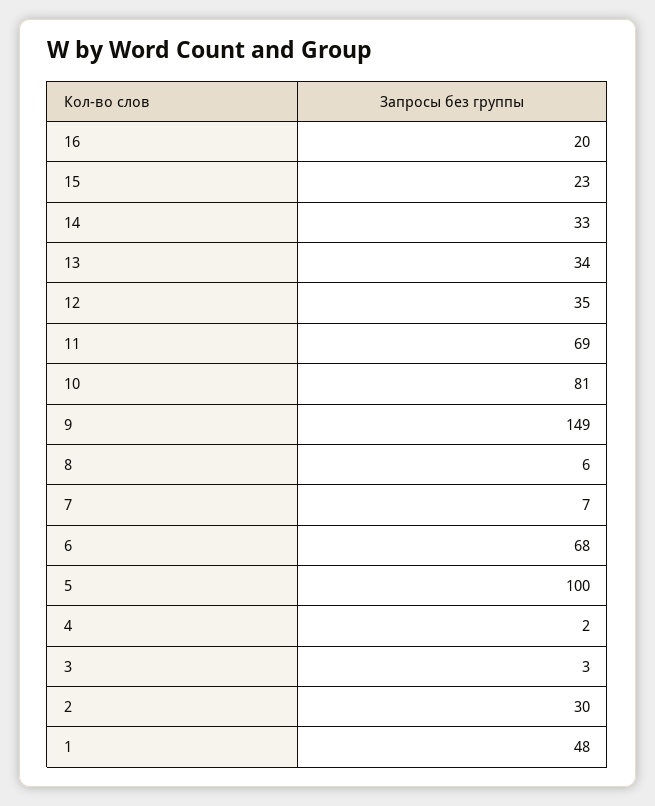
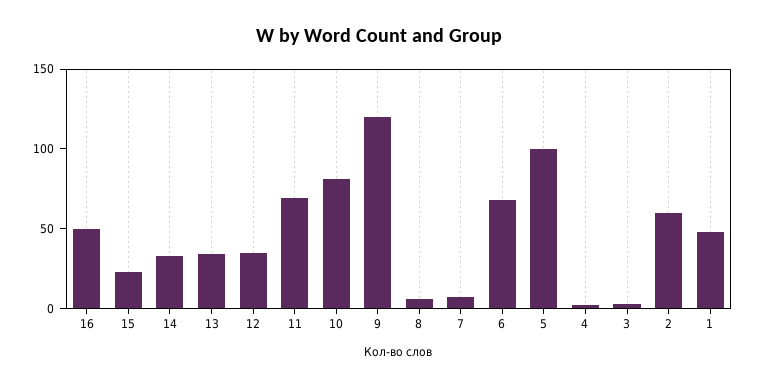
16: 20 -> 50
9: 149 -> 120
2: 30 -> 60

